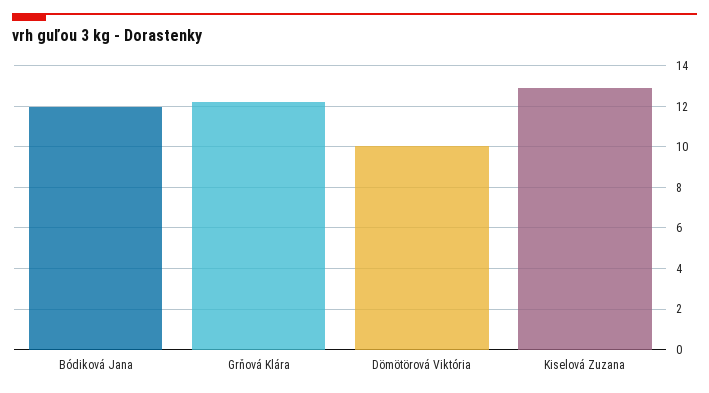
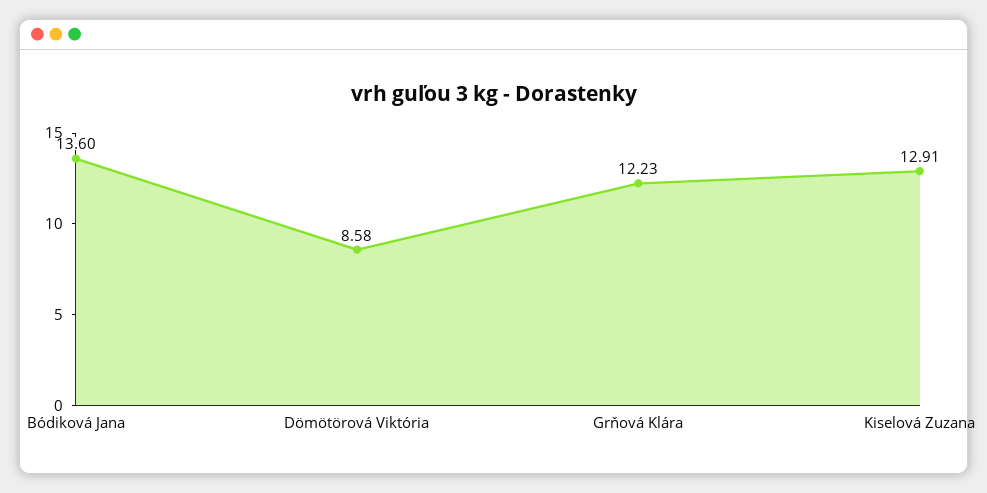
Bódiková Jana: 12 -> 13.6
Dömötörová Viktória: 10 -> 8.58

